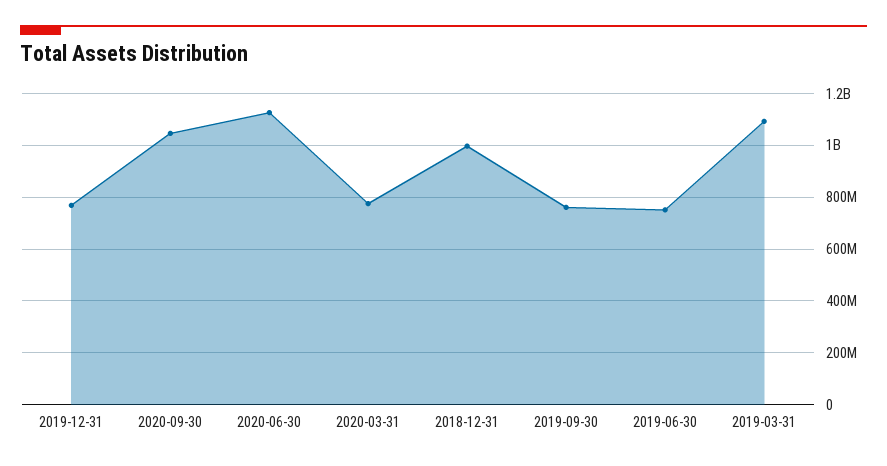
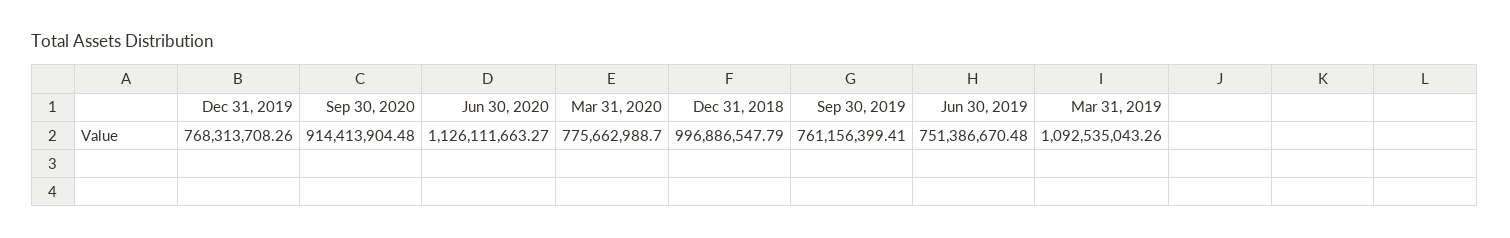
2020-09-30: 1050000000 -> 914413904.48

